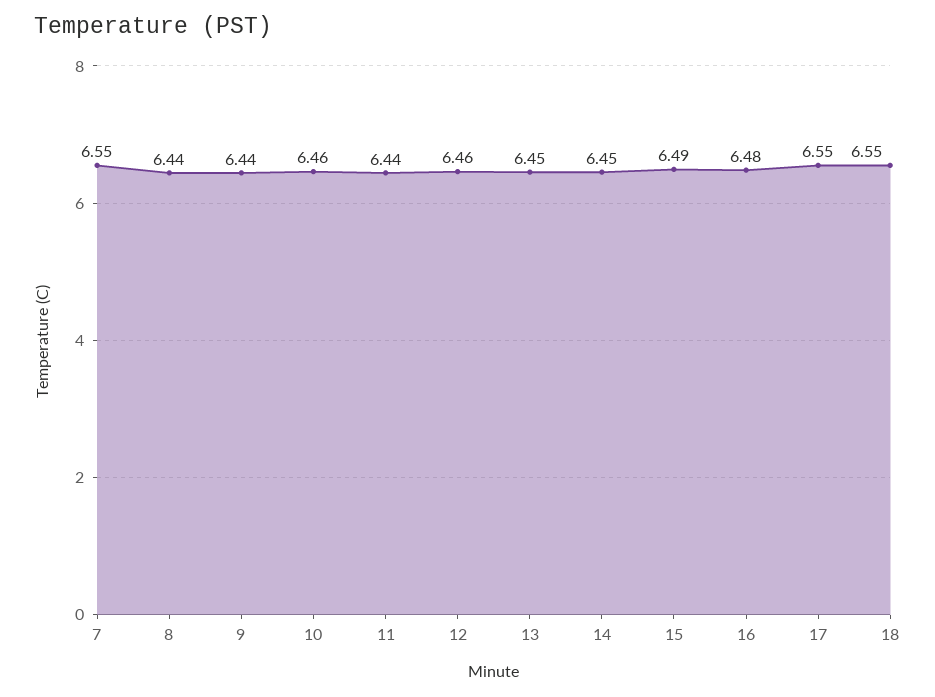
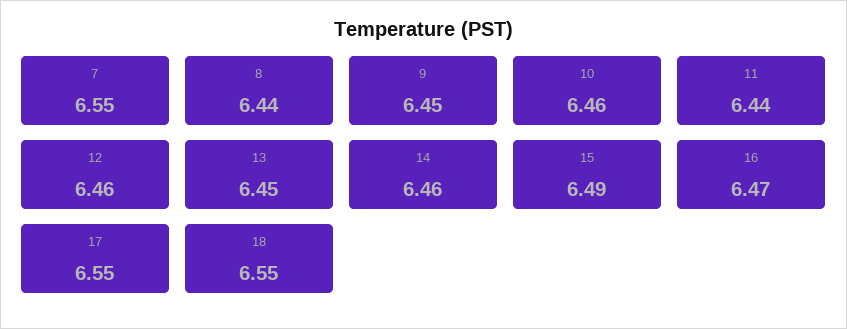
9: 6.44 -> 6.45
14: 6.45 -> 6.46
16: 6.48 -> 6.47

